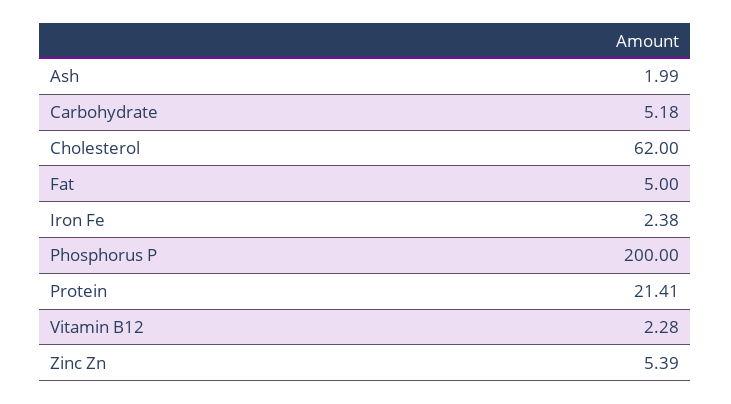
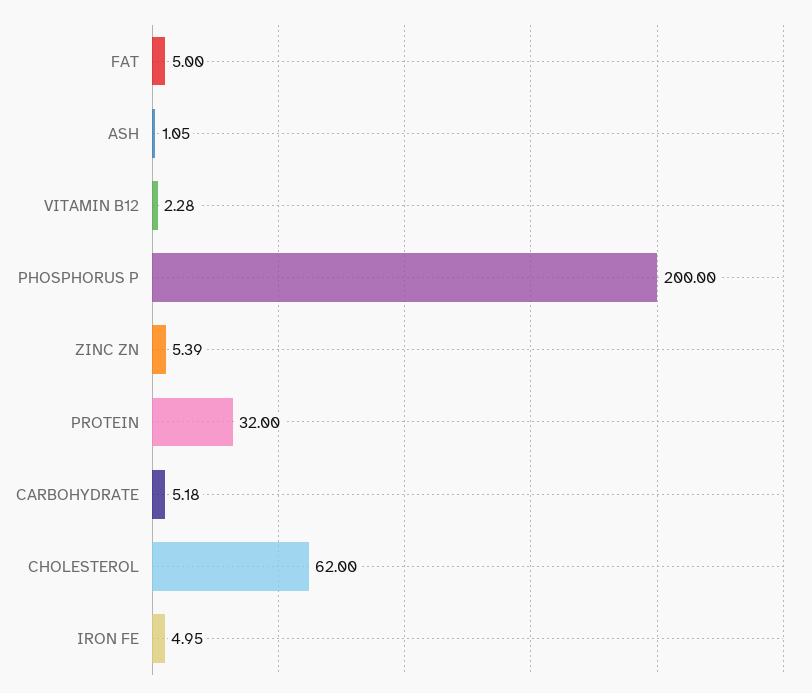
Ash: 1.99 -> 1.05
Iron Fe: 2.38 -> 4.95
Protein: 21.41 -> 32

